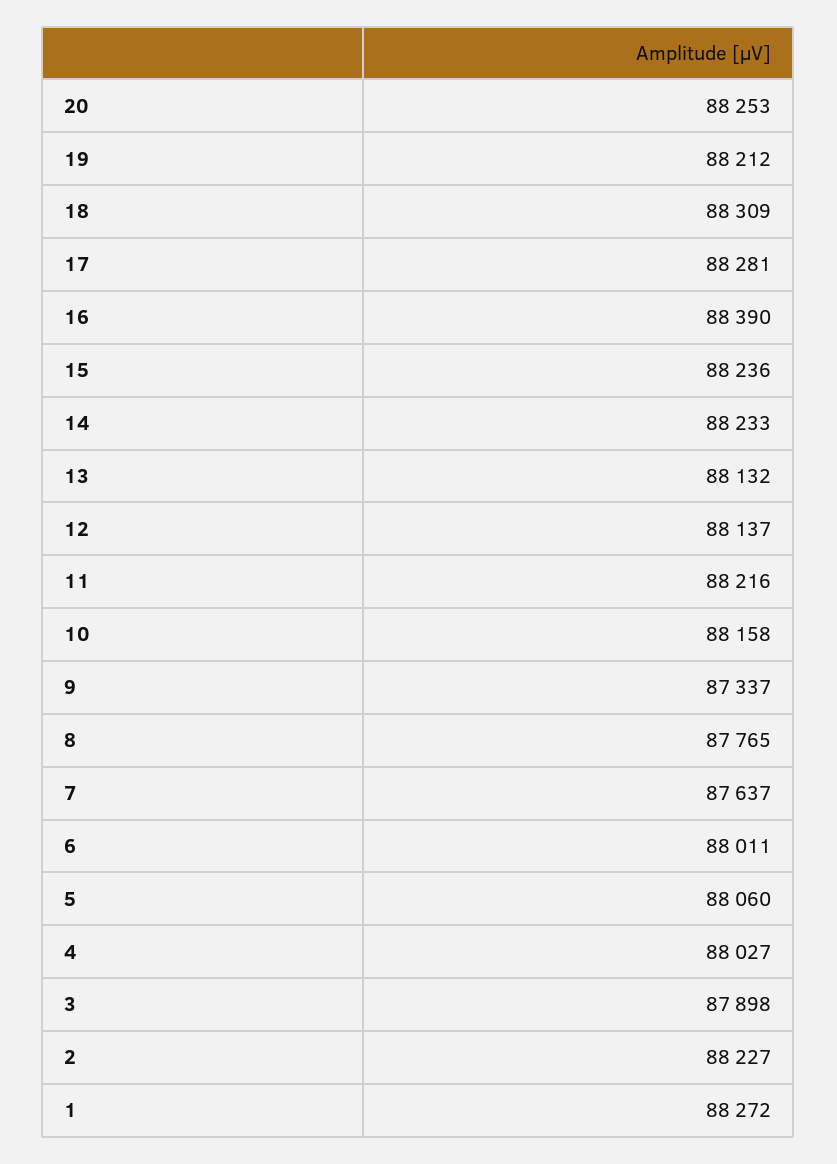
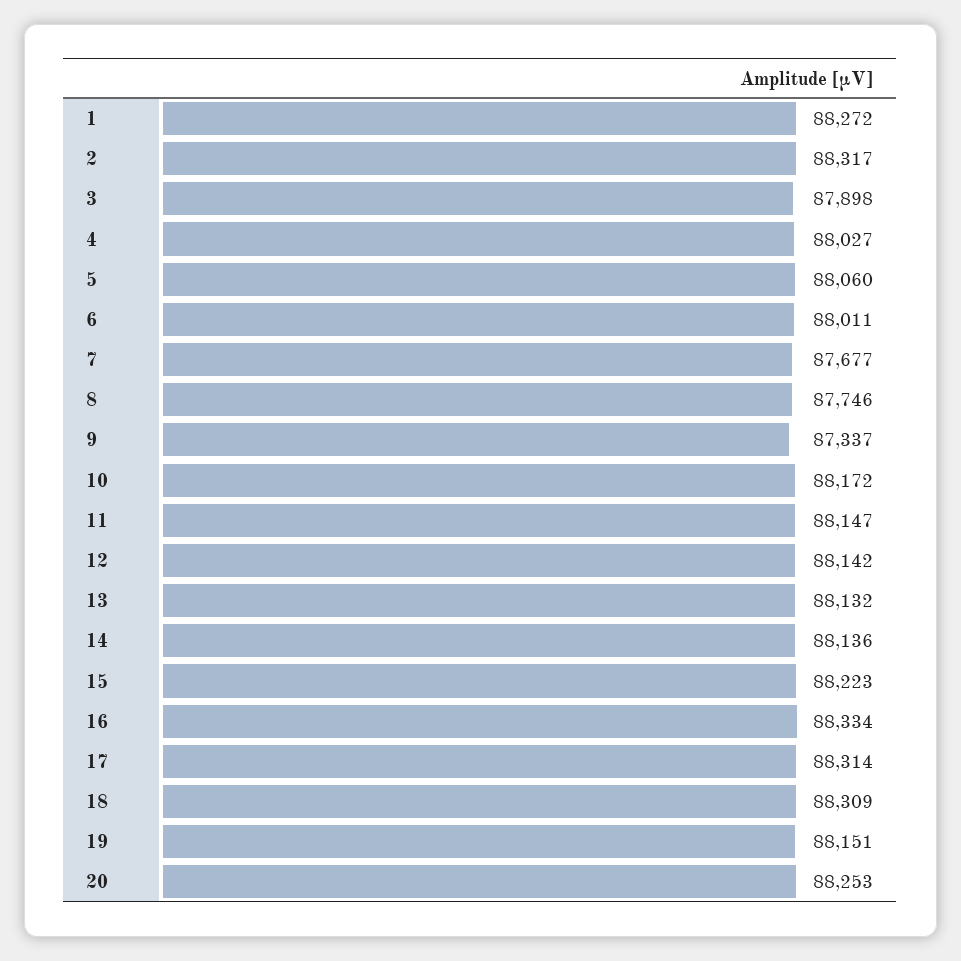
19: 88212 -> 88151
17: 88281 -> 88314
16: 88390 -> 88334
15: 88236 -> 88223
14: 88233 -> 88136
12: 88137 -> 88142
11: 88216 -> 88147
10: 88158 -> 88172
8: 87765 -> 87746
7: 87637 -> 87677
2: 88227 -> 88317

